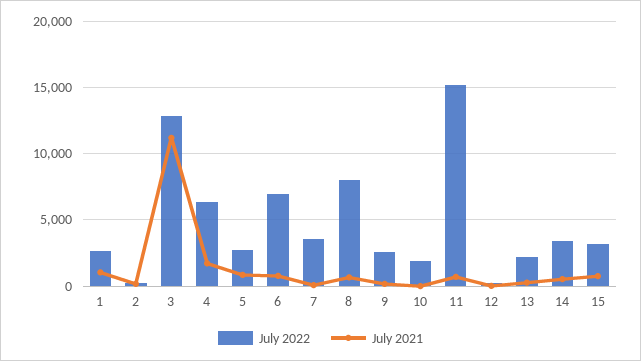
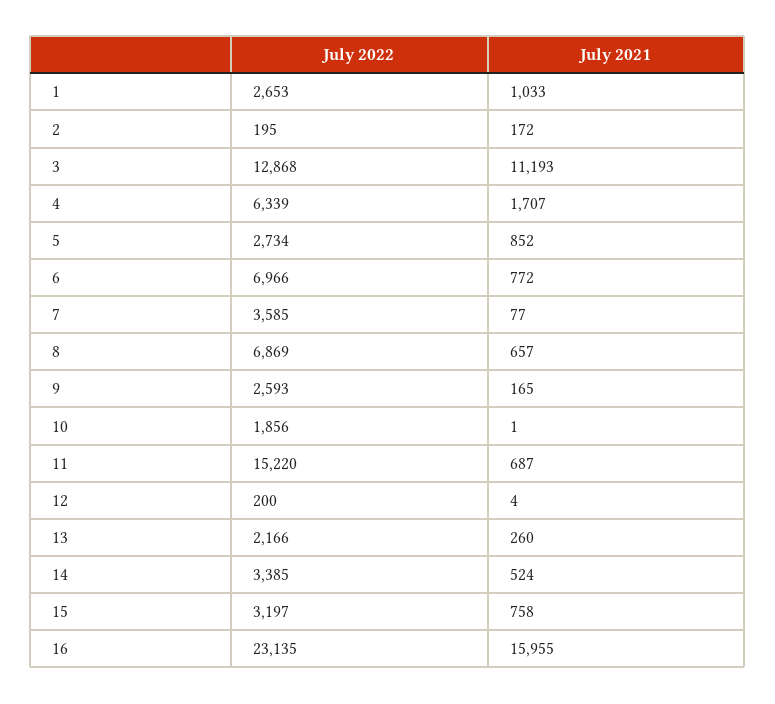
July 2022, 8: 8000 -> 6869
July 2022, 16: none -> 23135
July 2021, 16: none -> 15955

